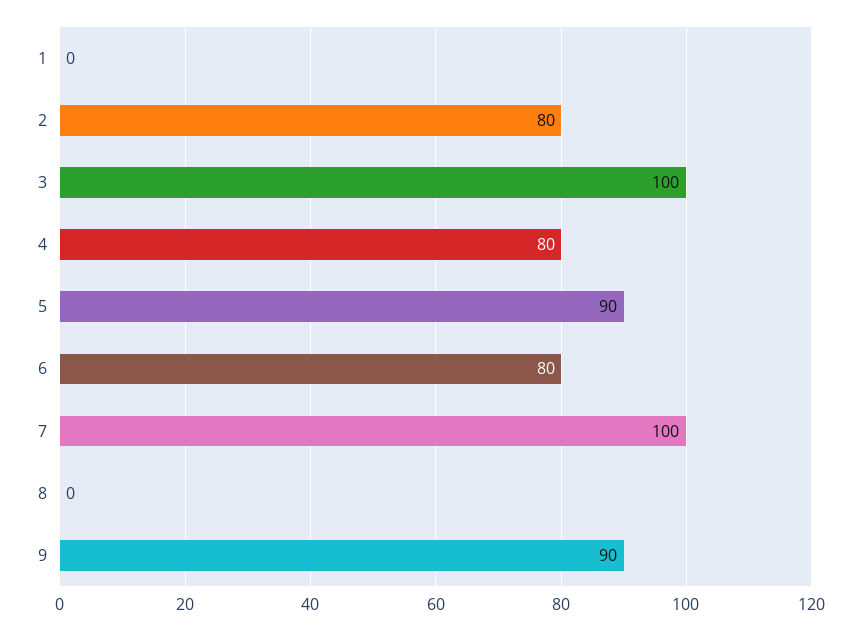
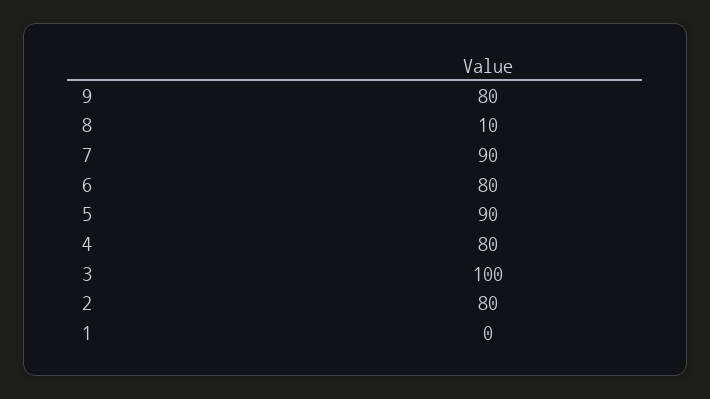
7: 100 -> 90
8: 0 -> 10
9: 90 -> 80

